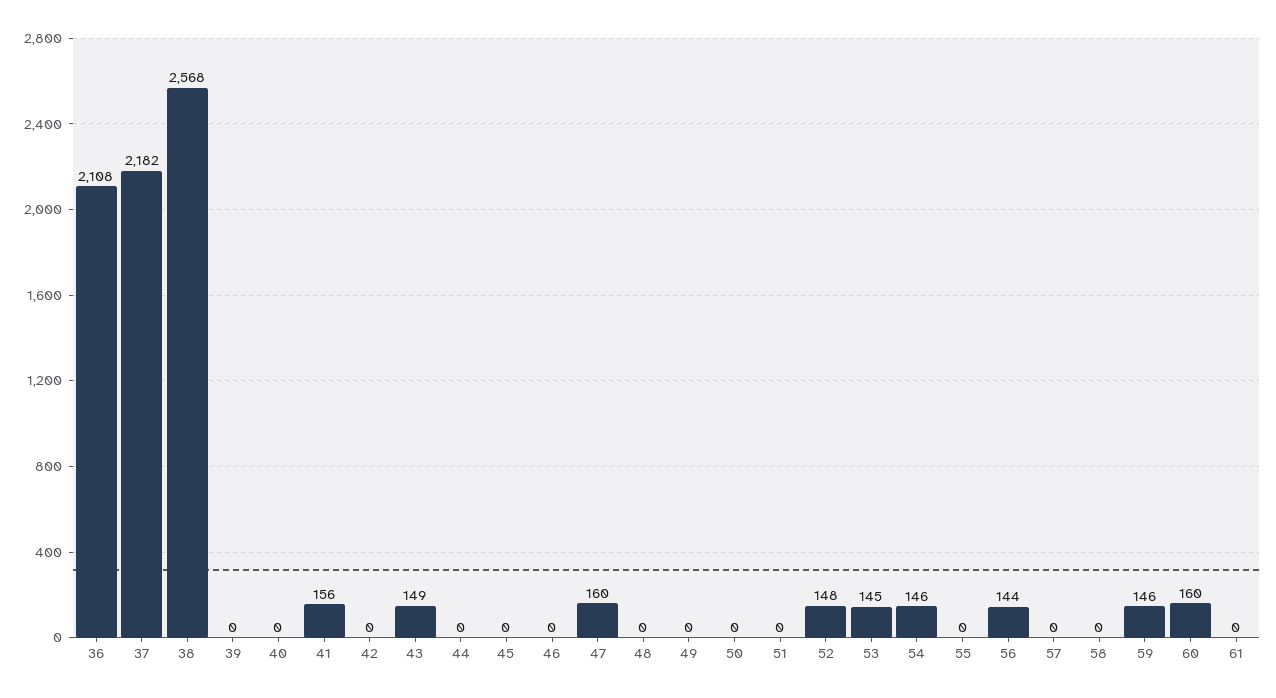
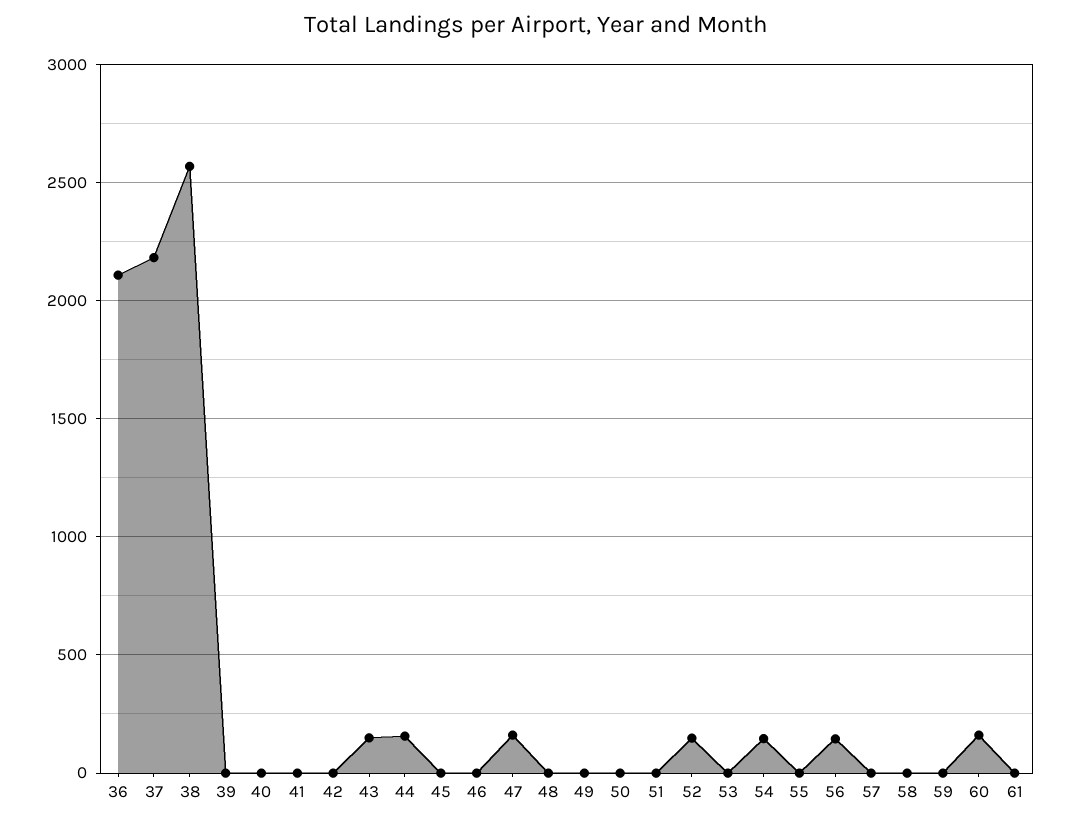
41: 156 -> 0
44: 0 -> 150
53: 145 -> 0
59: 146 -> 0

